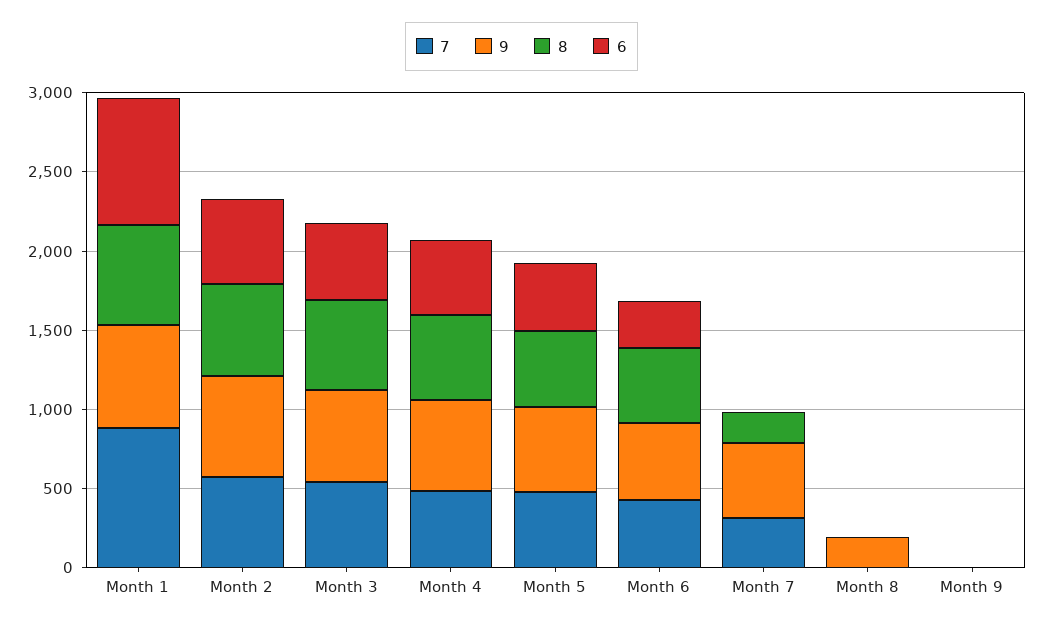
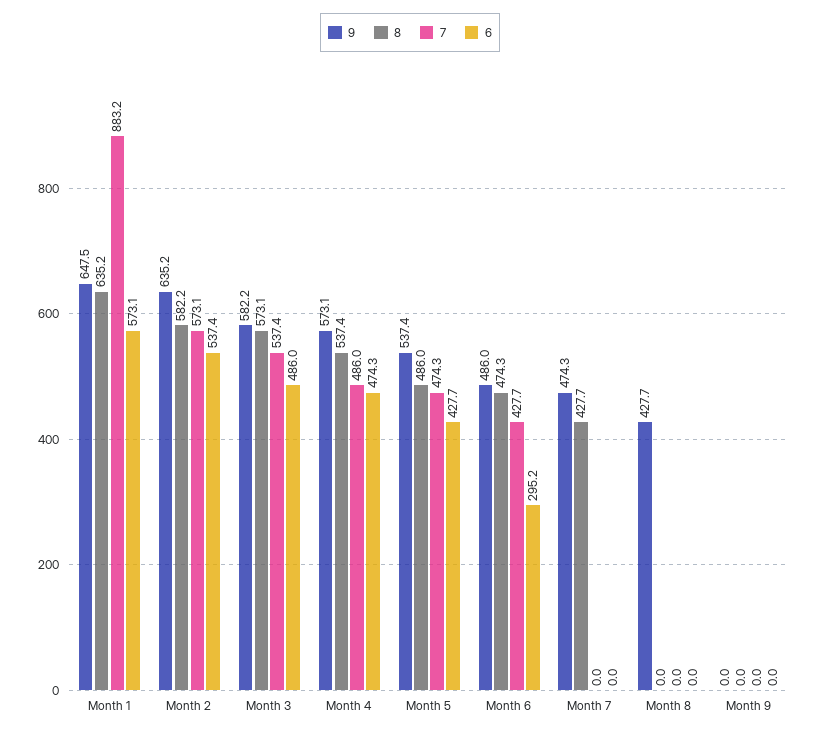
6, Month 1: 800 -> 573.1
7, Month 7: 300 -> 0
8, Month 7: 200 -> 427.7
9, Month 8: 200 -> 427.7

